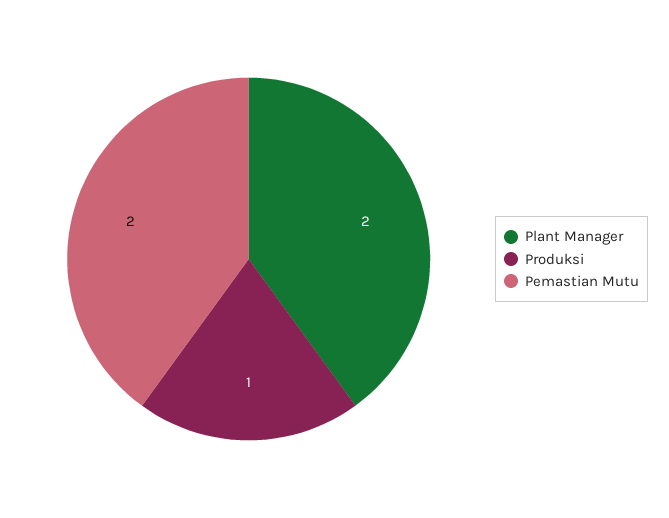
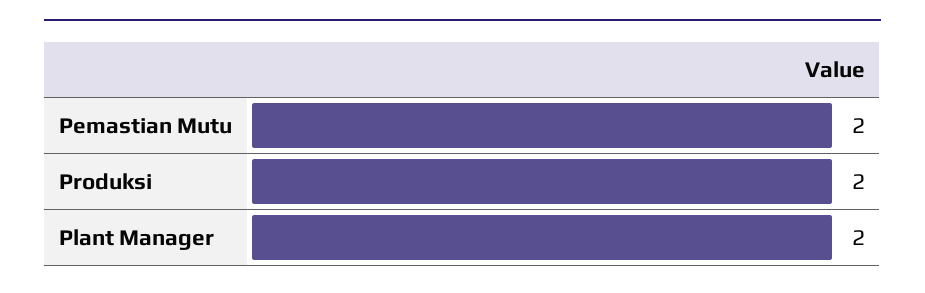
Produksi: 1 -> 2

